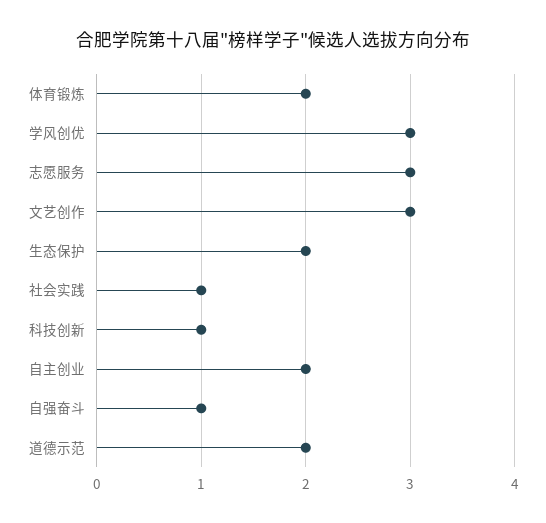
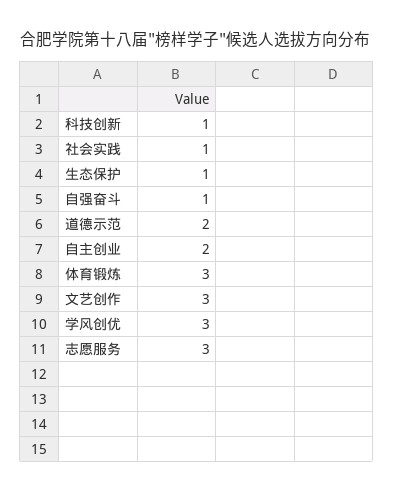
体育锻炼: 2 -> 3
生态保护: 2 -> 1

